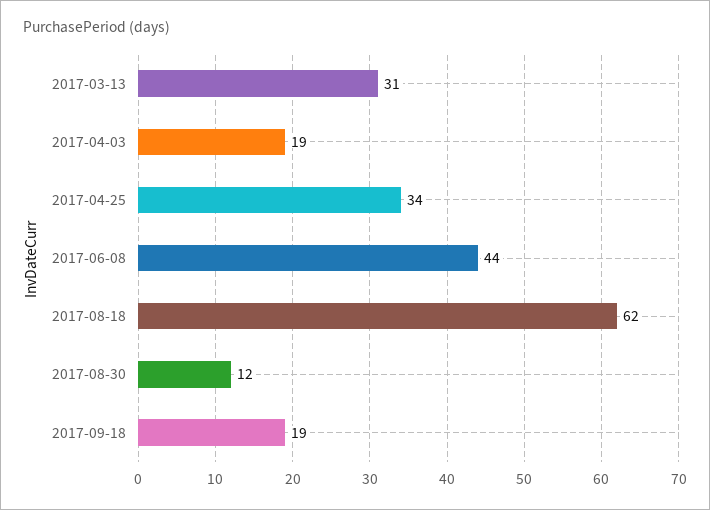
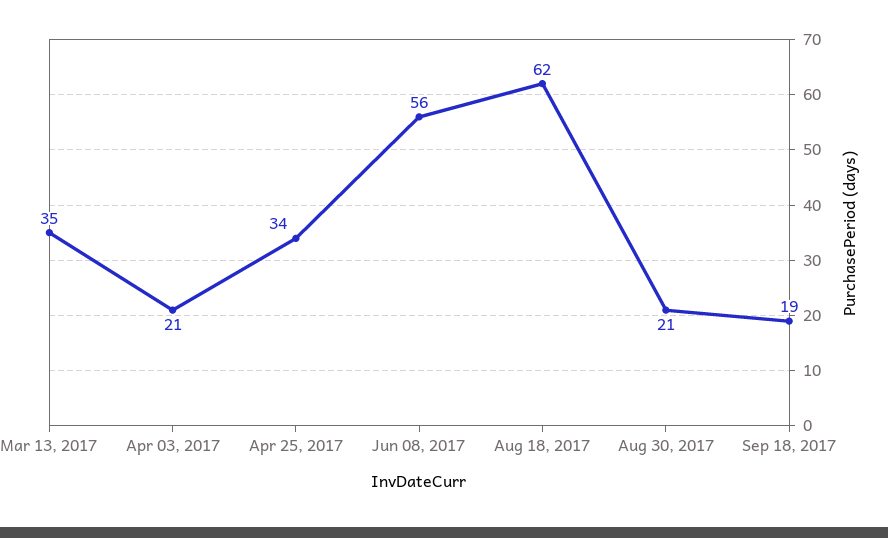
2017-03-13: 31 -> 35
2017-04-03: 19 -> 21
2017-06-08: 44 -> 56
2017-08-30: 12 -> 21

